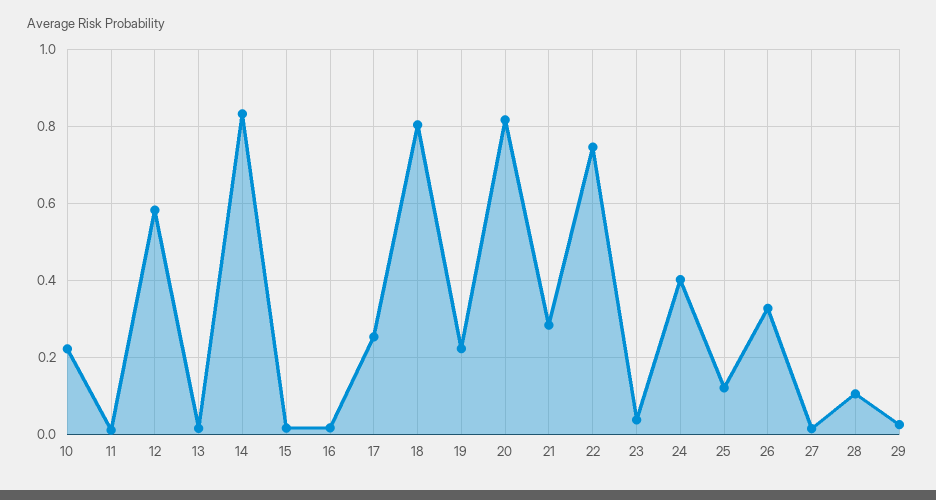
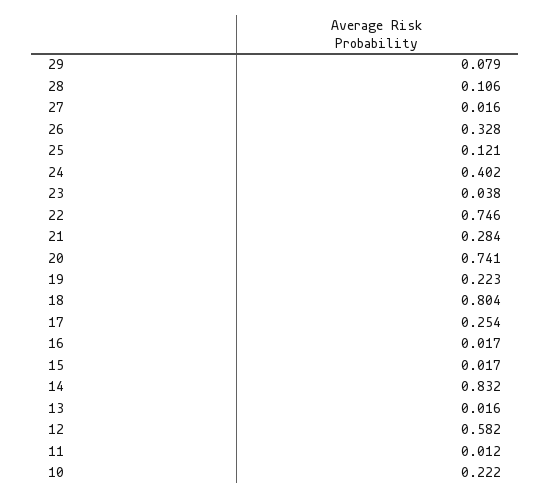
20: 0.82 -> 0.741
29: 0.02 -> 0.079

